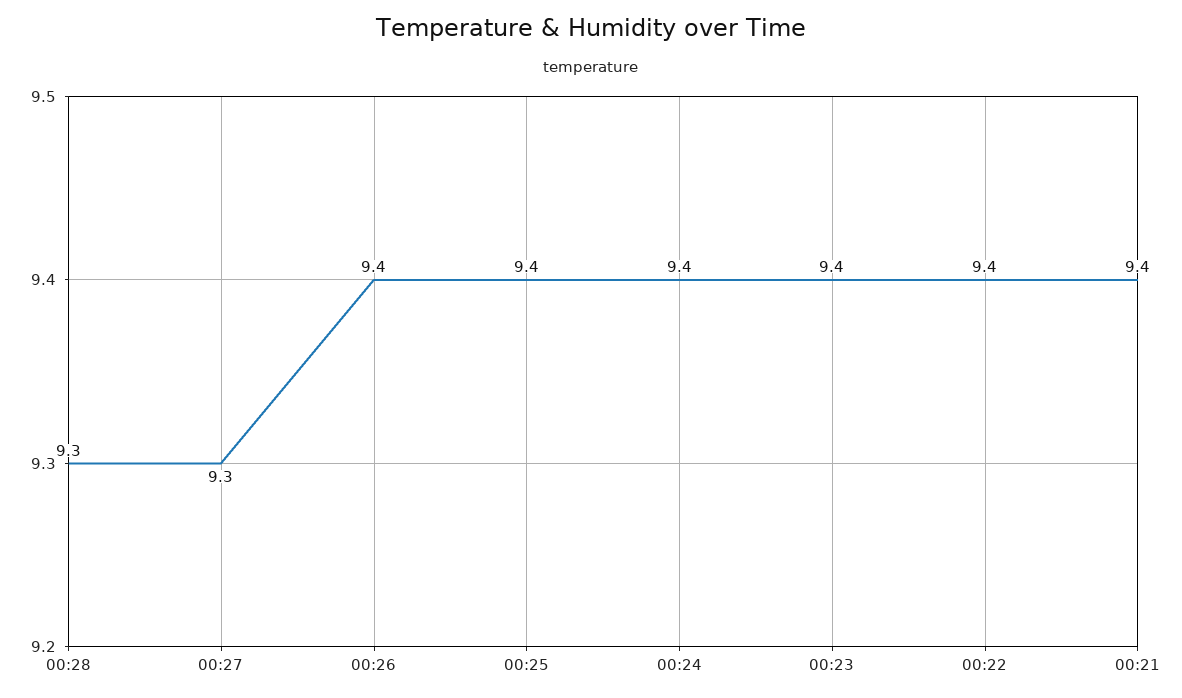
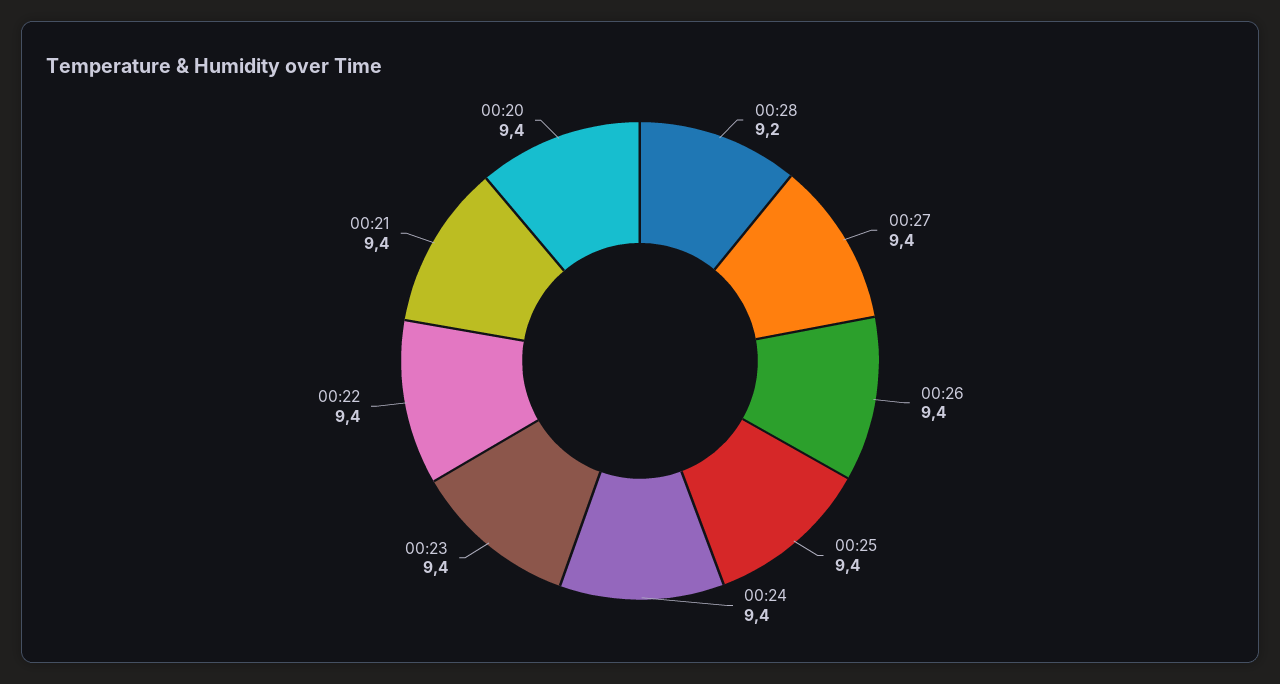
00:28: 9.3 -> 9.2
00:27: 9.3 -> 9.4
00:20: none -> 9.4

